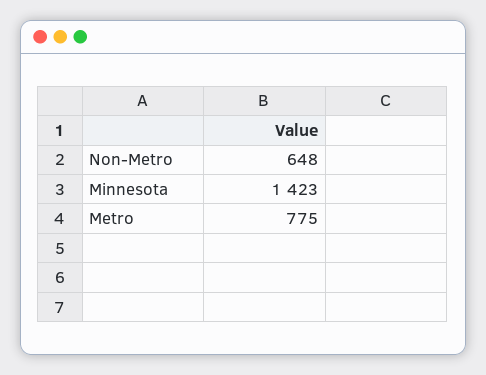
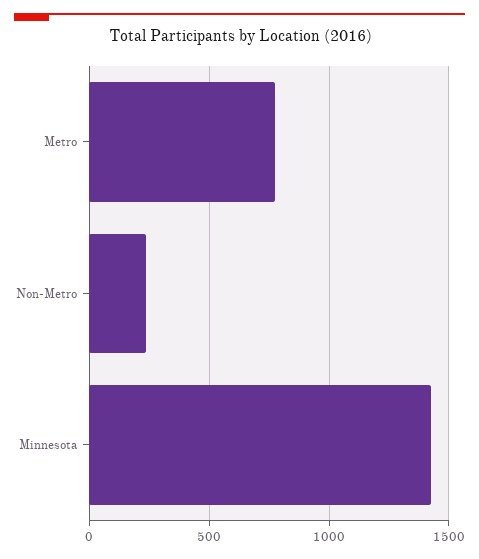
Non-Metro: 648 -> 250

